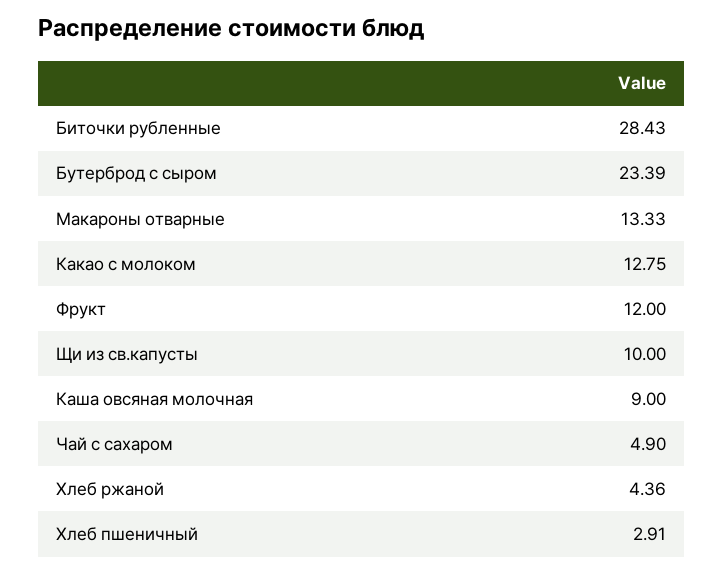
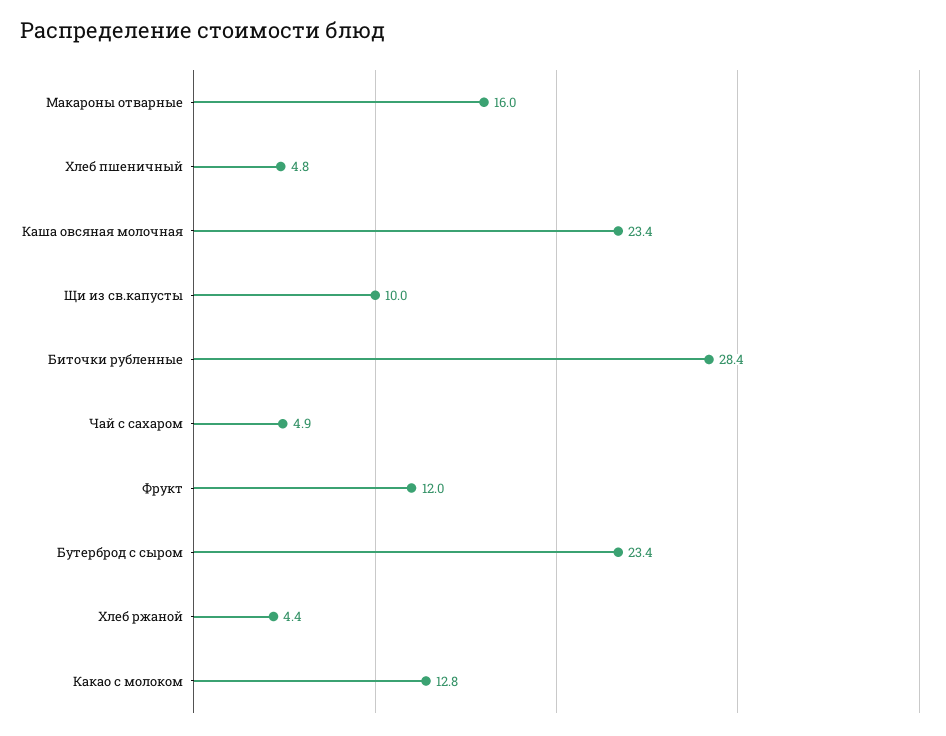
Макароны отварные: 13.33 -> 16
Каша овсяная молочная: 9 -> 23.4
Хлеб пшеничный: 2.91 -> 4.8

